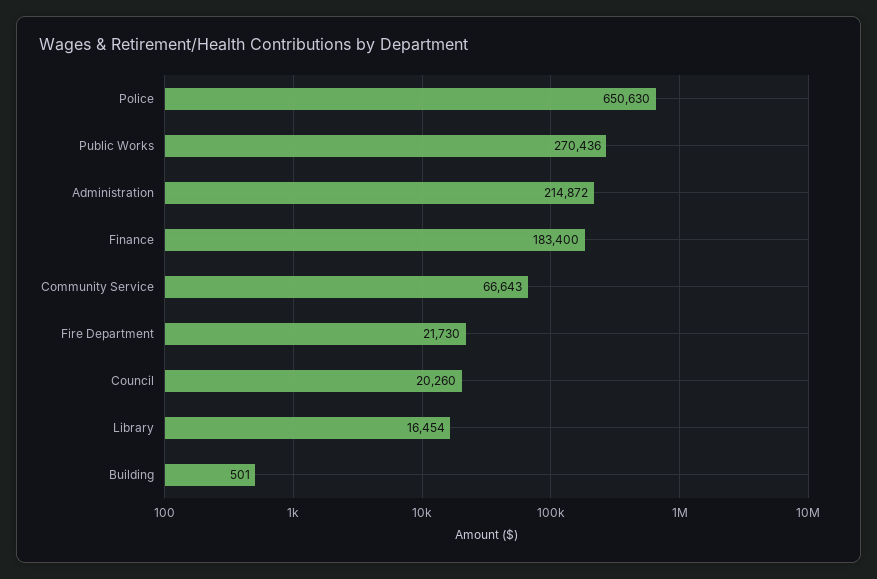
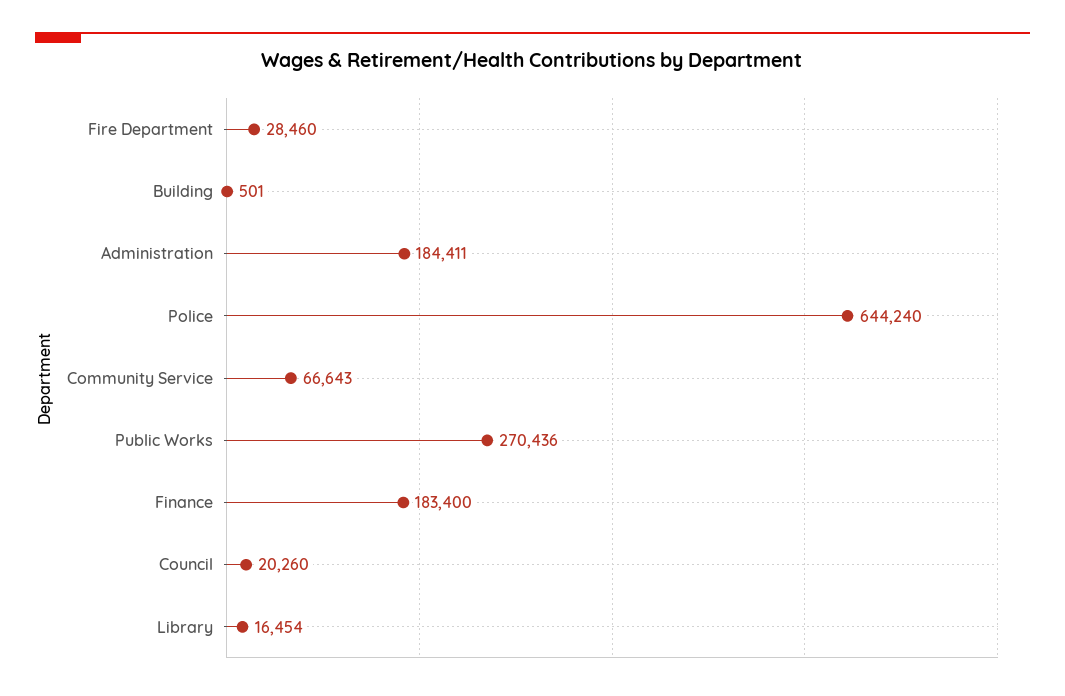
Police: 650630 -> 644240
Administration: 214872 -> 184411
Fire Department: 21730 -> 28460

